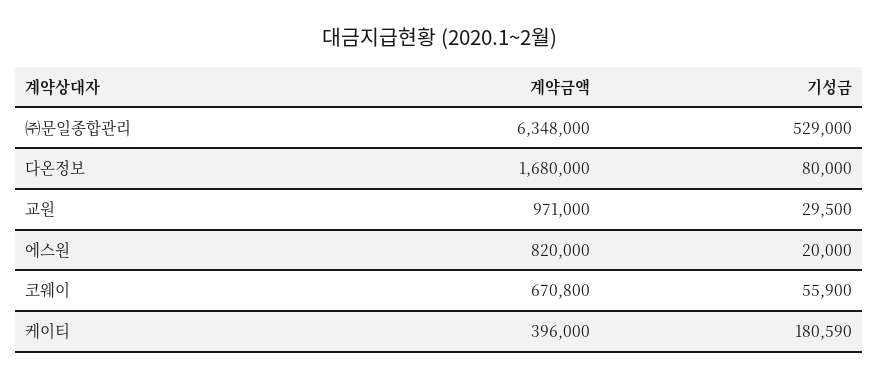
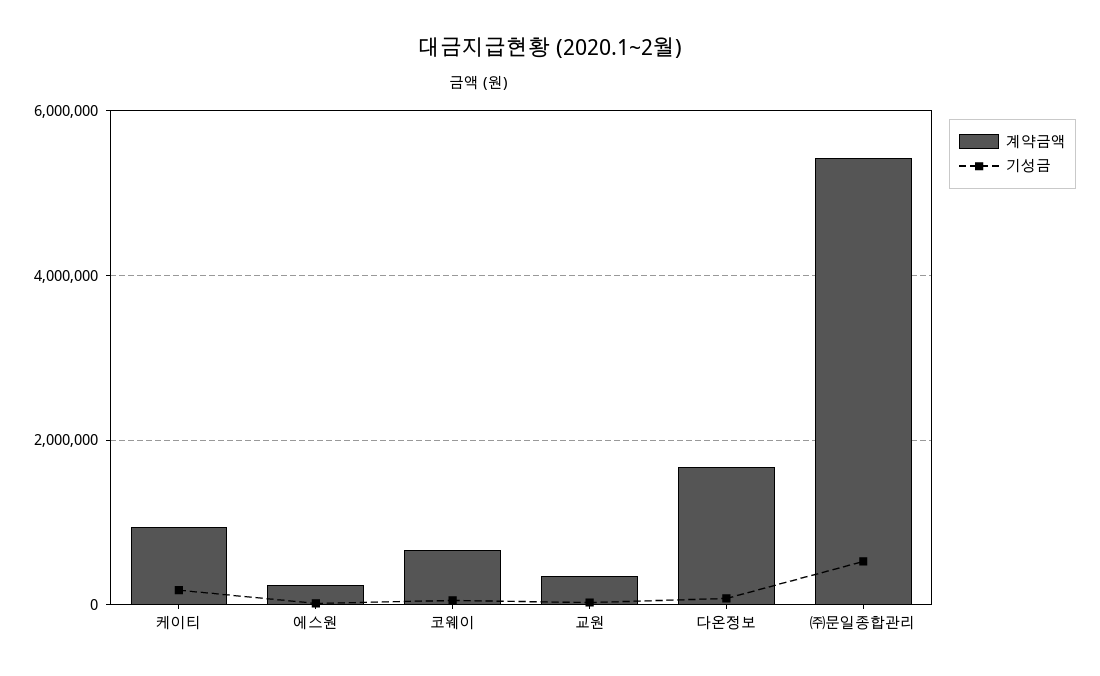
계약금액, ㈜문일종합관리: 6348000 -> 5400000
계약금액, 교원: 971000 -> 400000
계약금액, 에스원: 820000 -> 200000
계약금액, 케이티: 396000 -> 1000000

